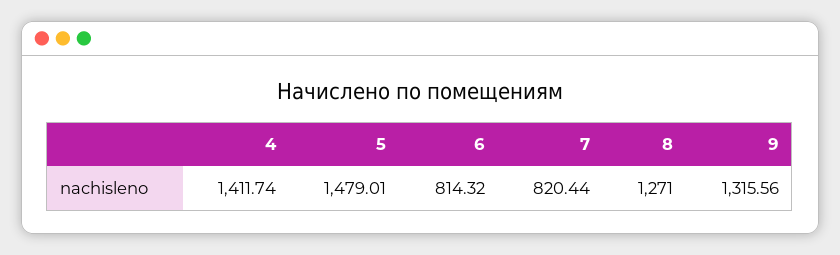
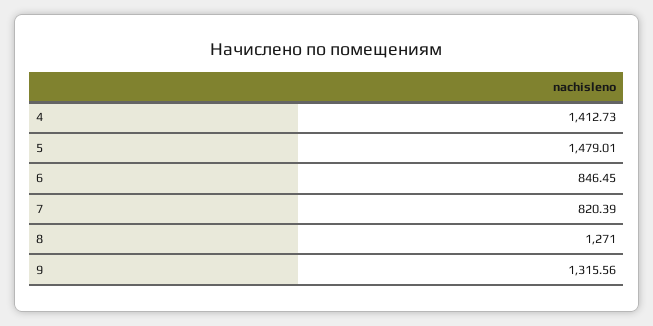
4: 1411.74 -> 1412.73
6: 814.32 -> 846.45
7: 820.44 -> 820.39

